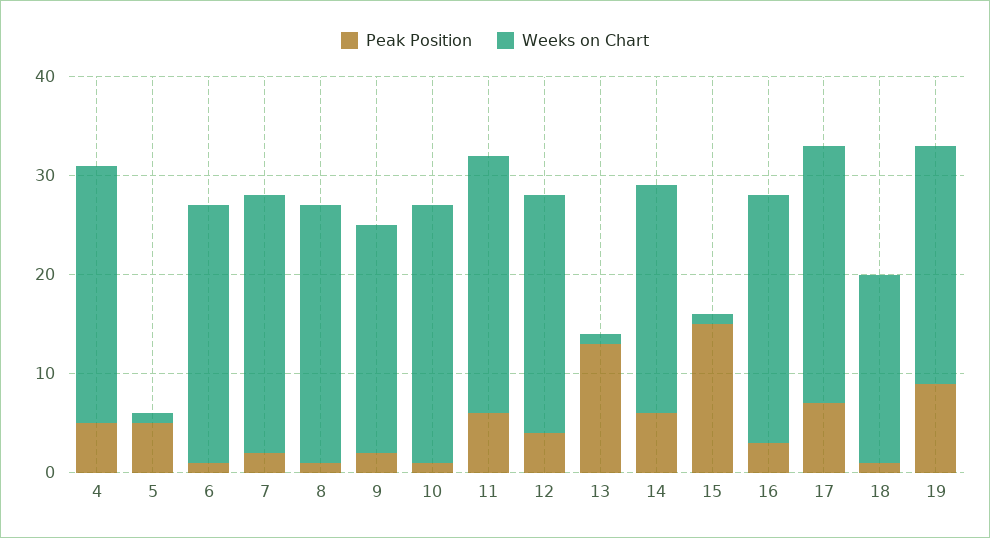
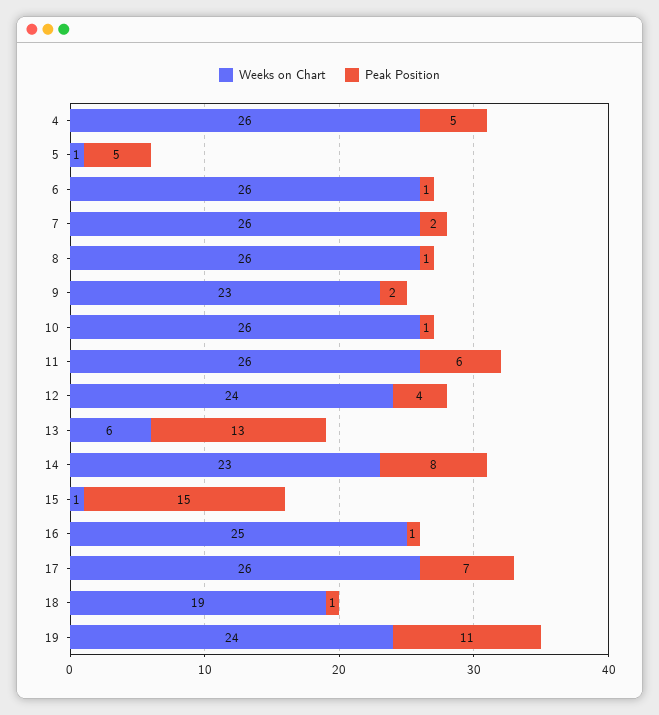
Weeks on Chart, 13: 1 -> 6
Peak Position, 14: 6 -> 8
Peak Position, 16: 3 -> 1
Peak Position, 19: 9 -> 11

